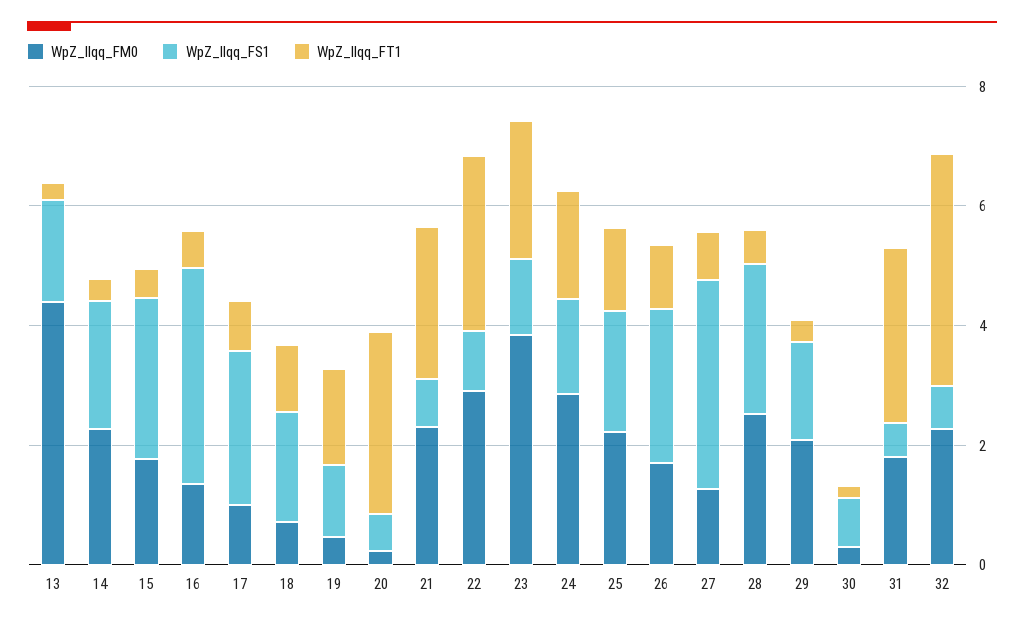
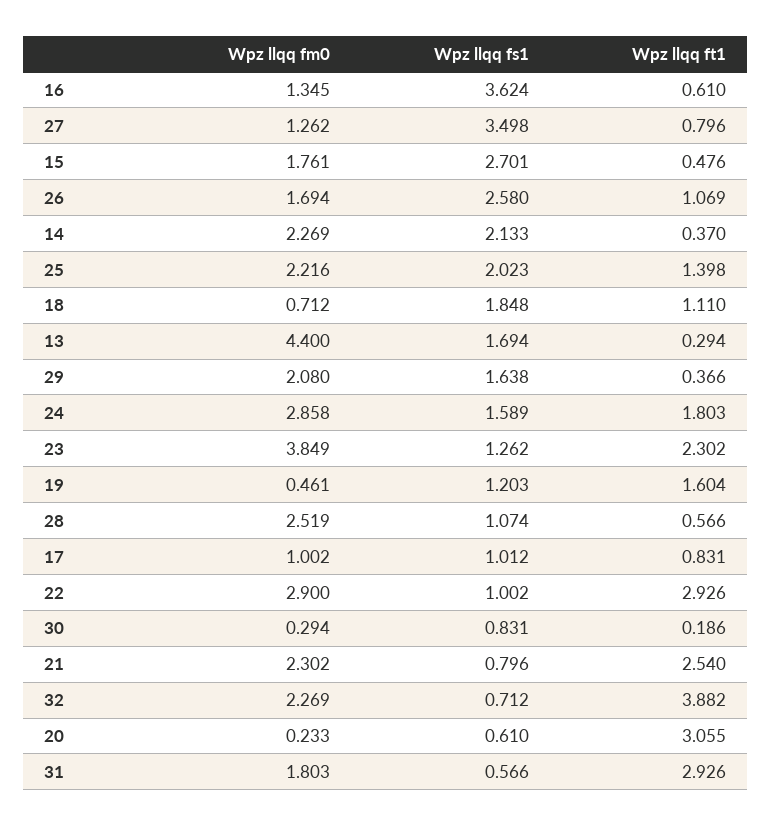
WpZ_llqq_FS1, 17: 2.5 -> 1.012
WpZ_llqq_FS1, 28: 2.5 -> 1.074

